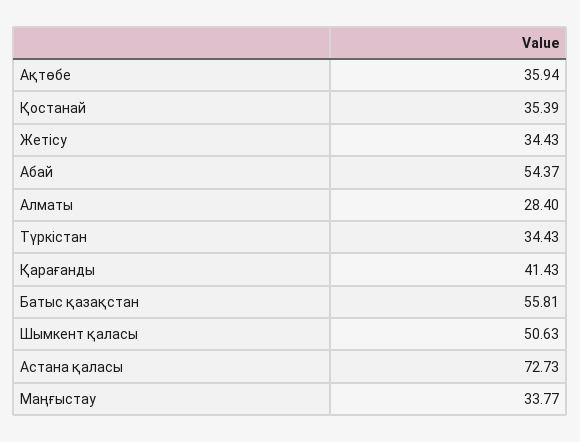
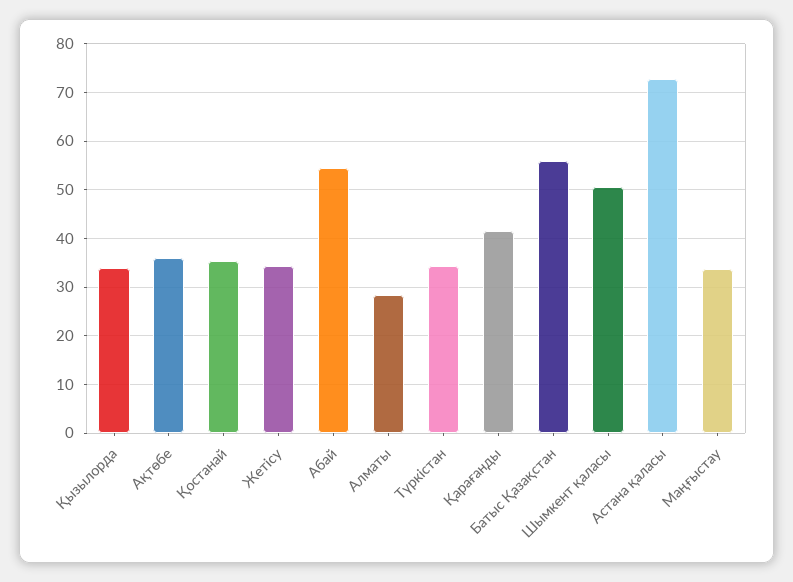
Қызылорда: none -> 34

